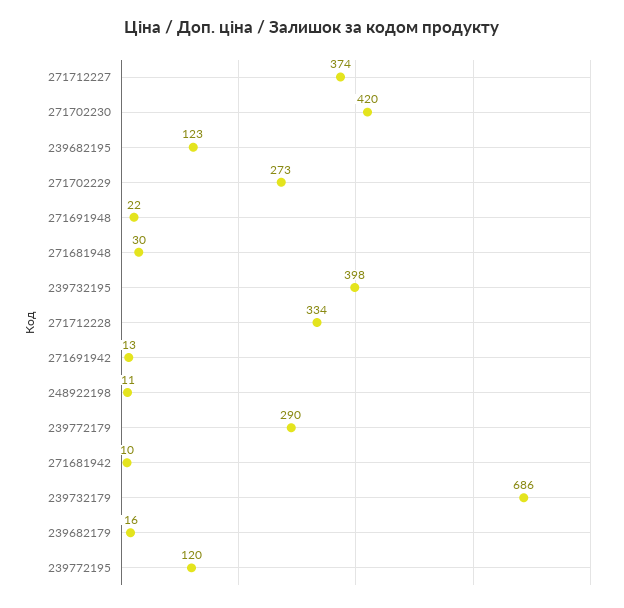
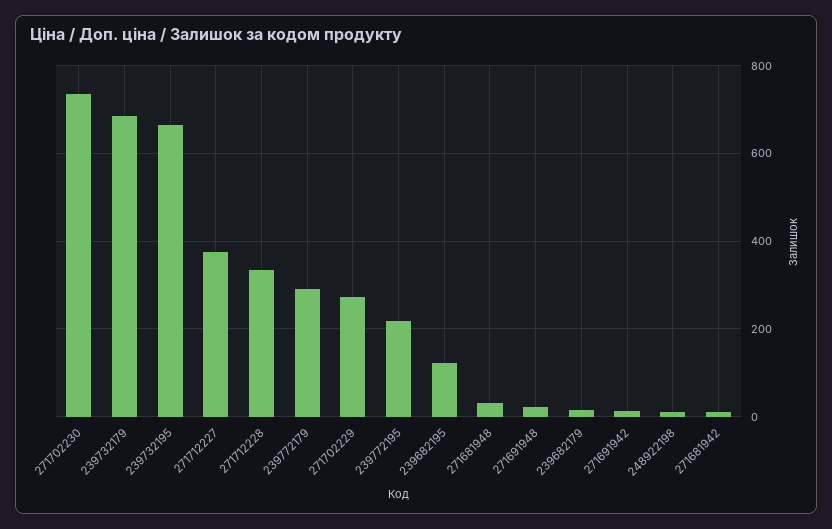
271702230: 420 -> 740
239732195: 398 -> 660
239772195: 120 -> 220

